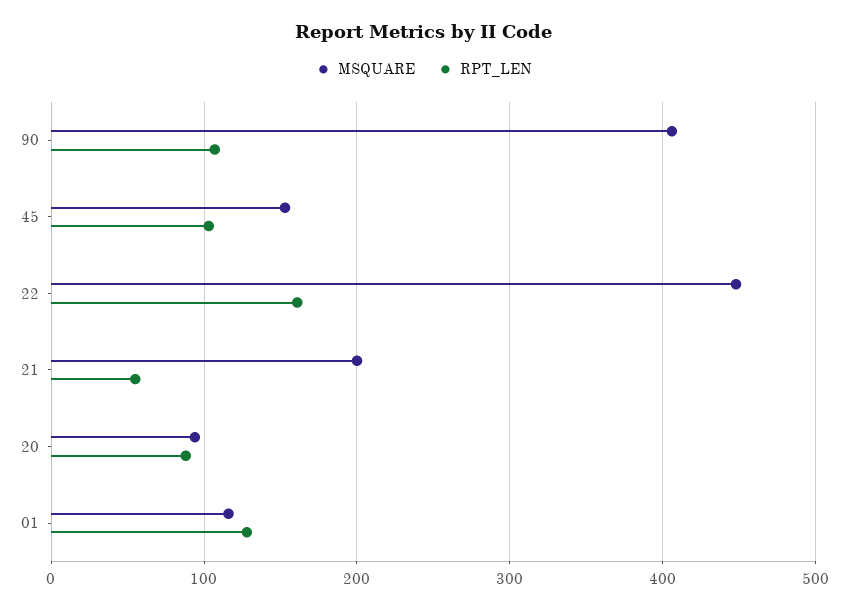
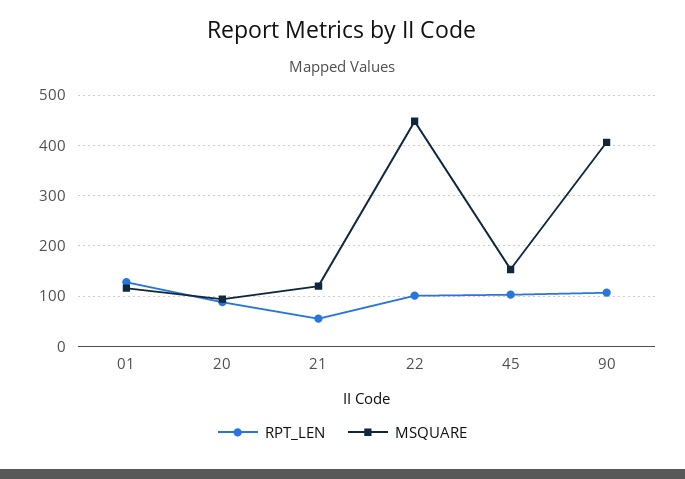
RPT_LEN, 22: 160 -> 100
MSQUARE, 21: 200 -> 120

